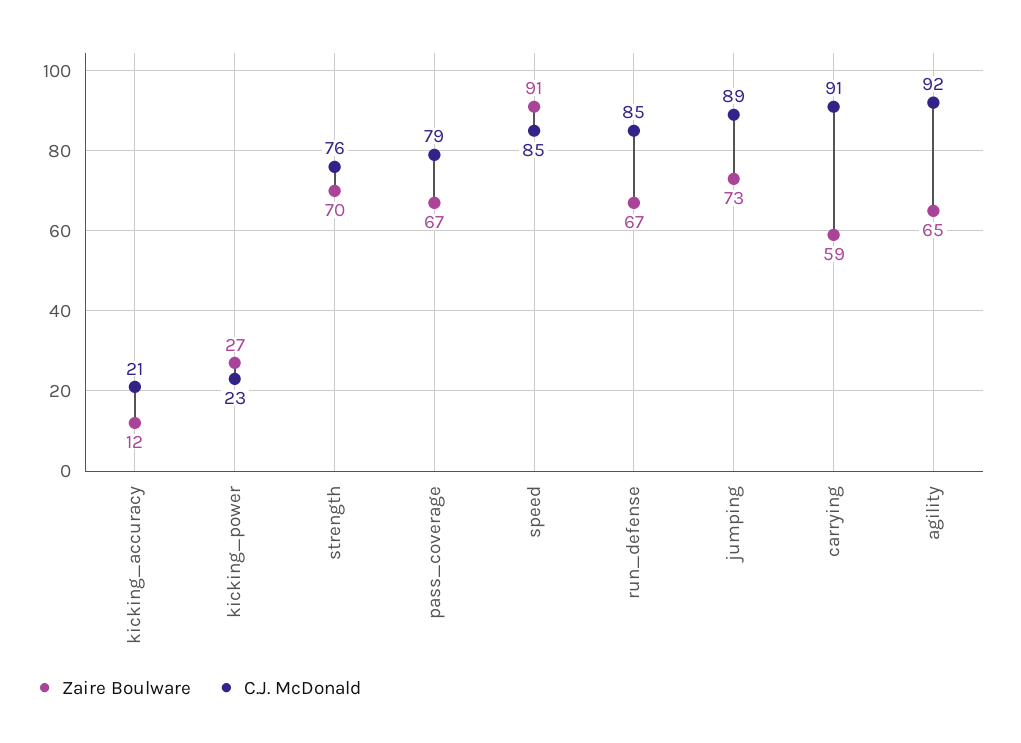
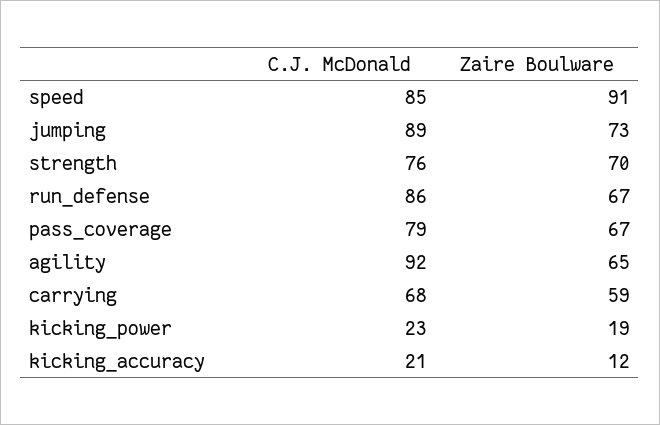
Zaire Boulware, kicking_power: 27 -> 19
C.J. McDonald, run_defense: 85 -> 86
C.J. McDonald, carrying: 91 -> 68

